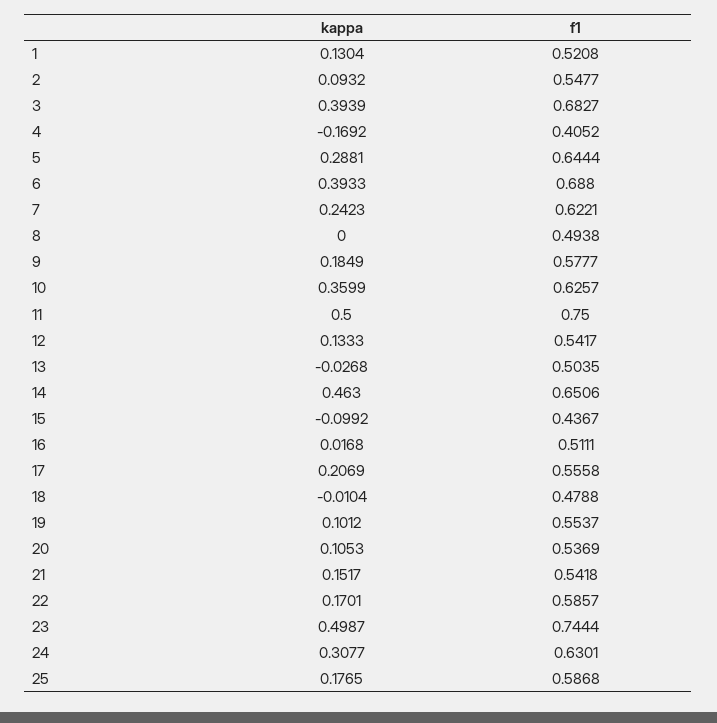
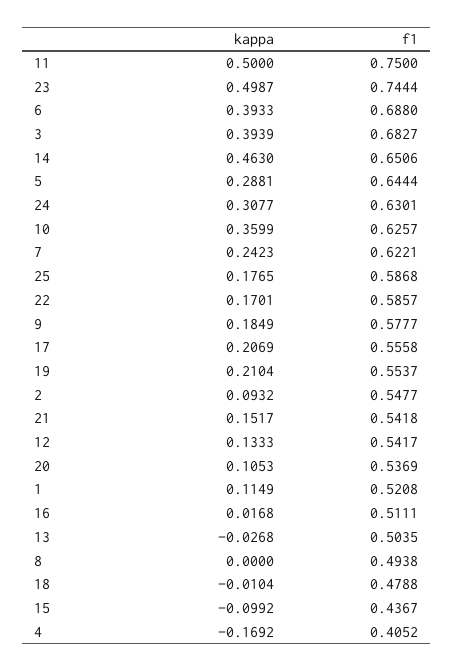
kappa, 1: 0.1304 -> 0.1149
kappa, 19: 0.1012 -> 0.2104

